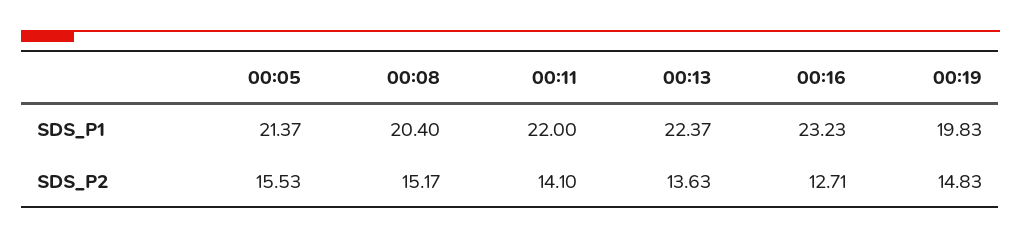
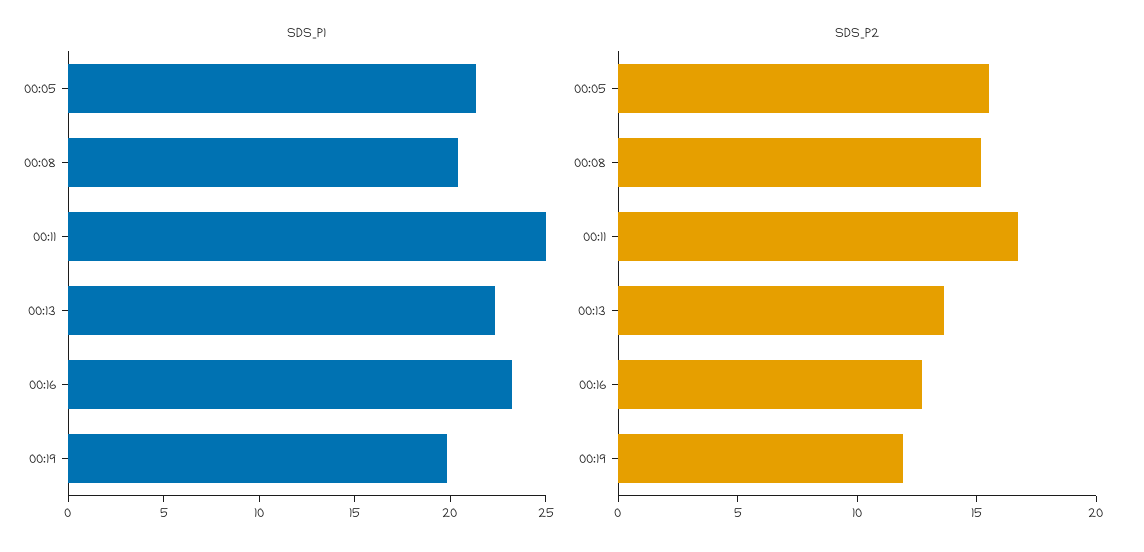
SDS_P1, 00:11: 22 -> 25
SDS_P2, 00:11: 14.1 -> 17
SDS_P2, 00:19: 14.83 -> 12

